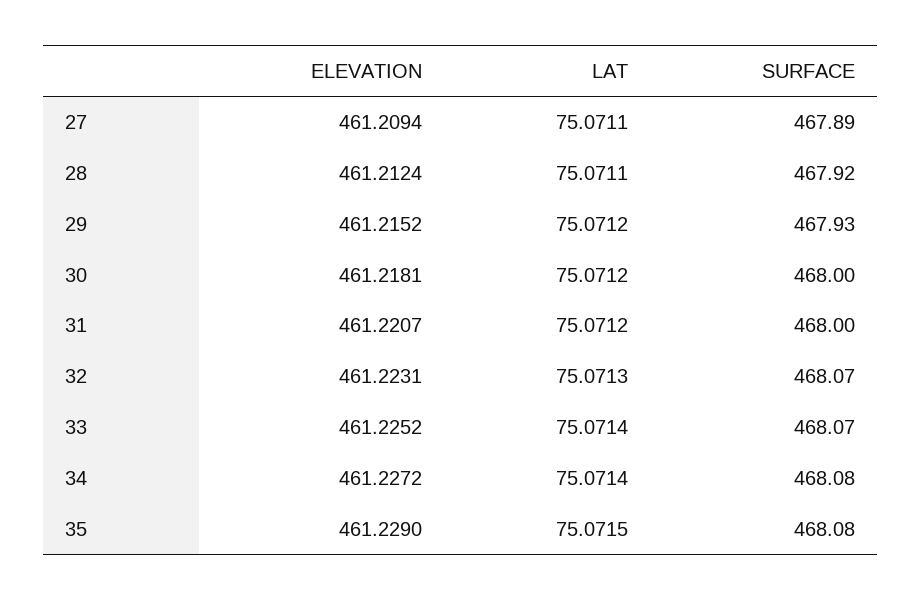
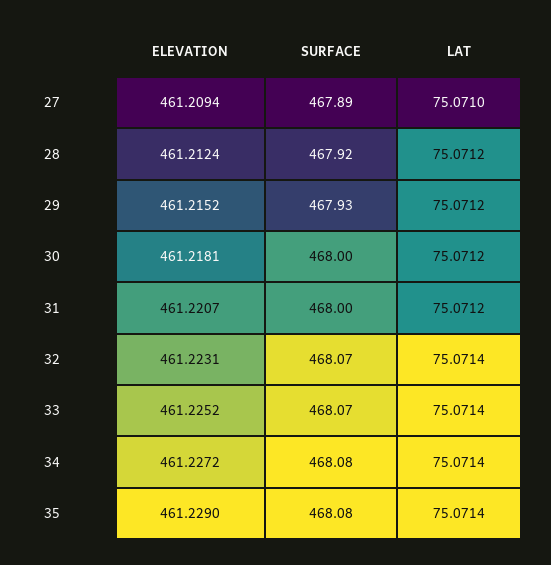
LAT, 27: 75.0711 -> 75.071
LAT, 28: 75.0711 -> 75.0712
LAT, 32: 75.0713 -> 75.0714
LAT, 35: 75.0715 -> 75.0714

